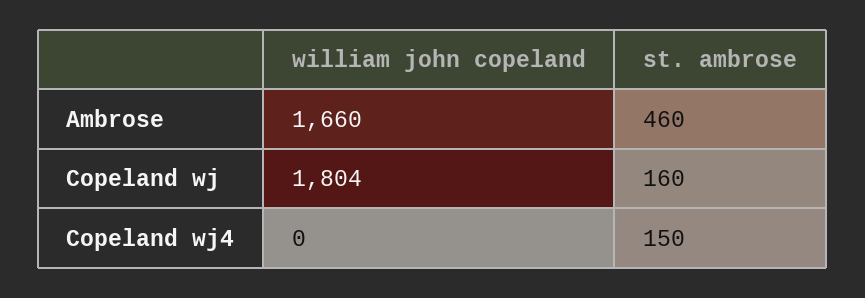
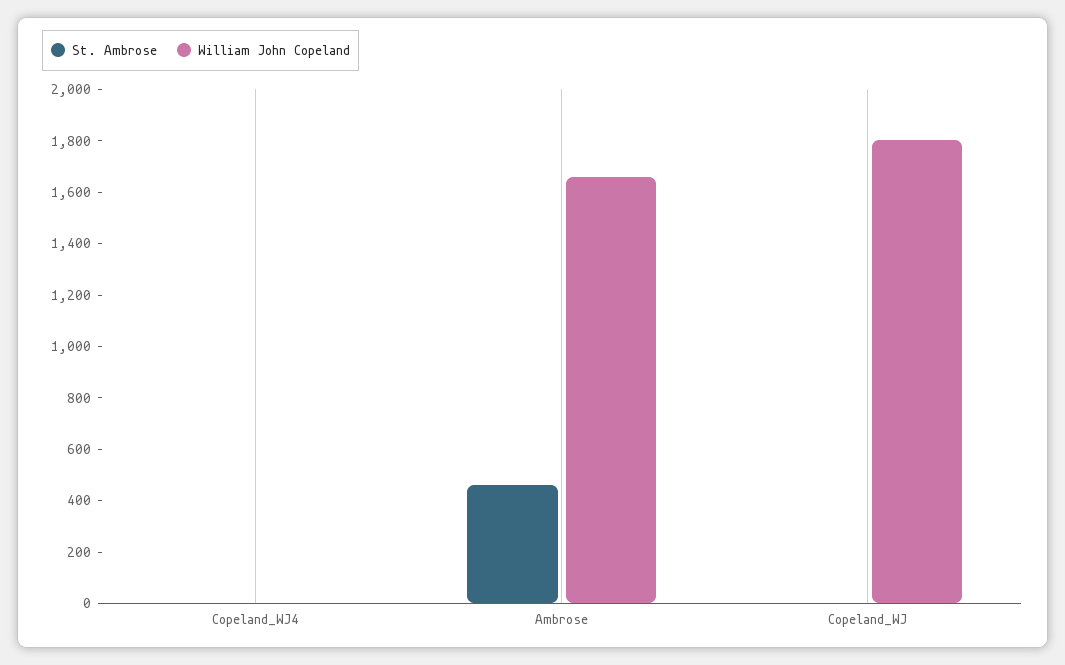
st. ambrose, Copeland wj: 160 -> 0
st. ambrose, Copeland wj4: 150 -> 0

